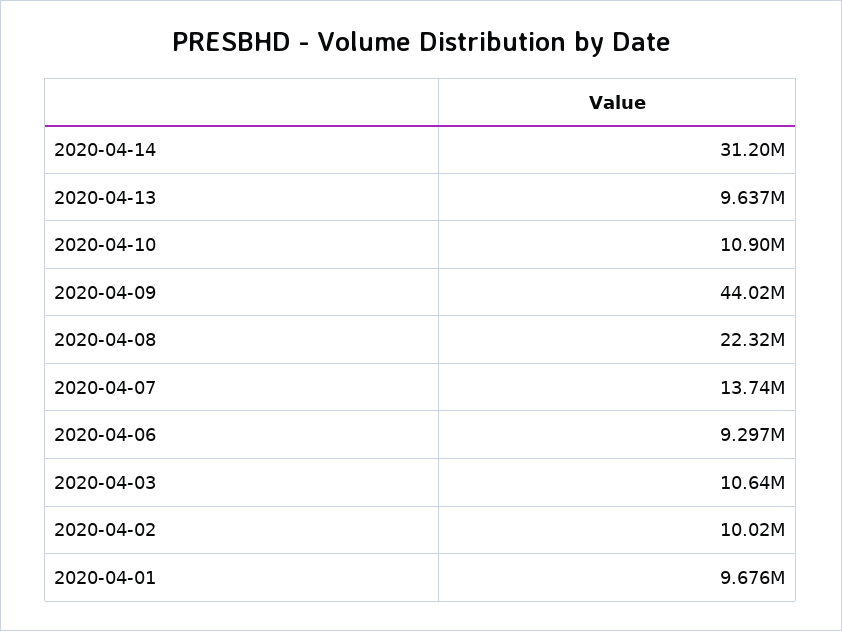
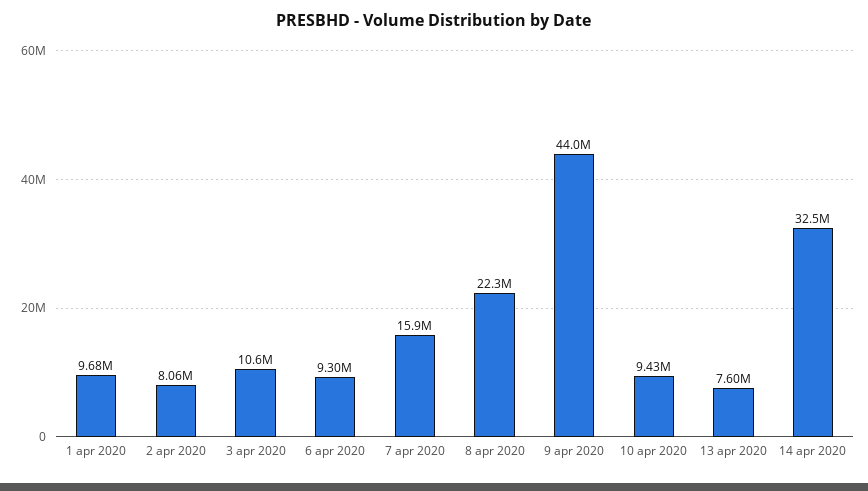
2020-04-14: 31200000 -> 32500000
2020-04-13: 9637000 -> 7600000
2020-04-10: 10900000 -> 9430000
2020-04-07: 13740000 -> 15900000
2020-04-02: 10020000 -> 8060000

